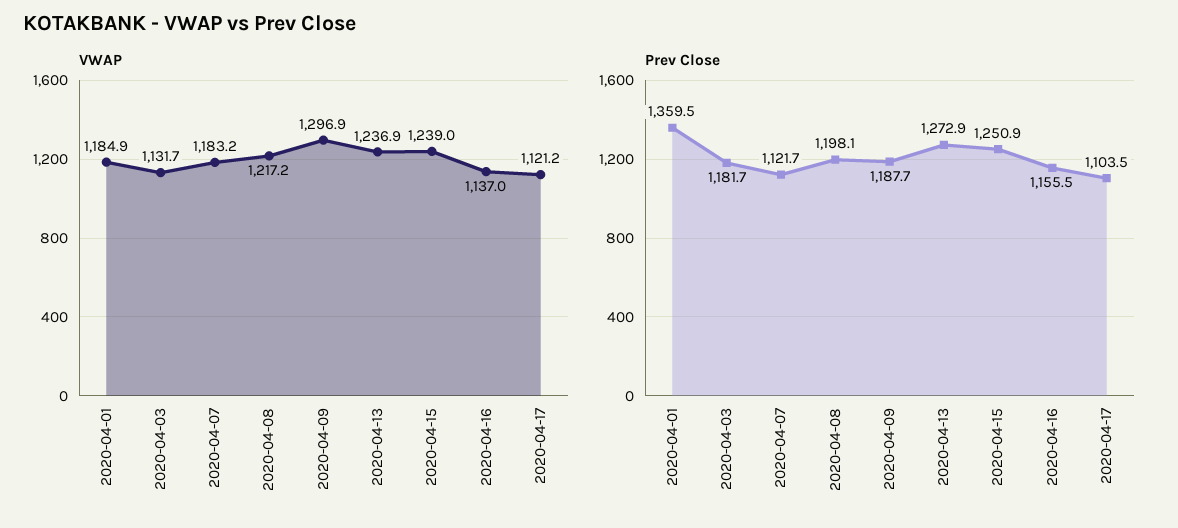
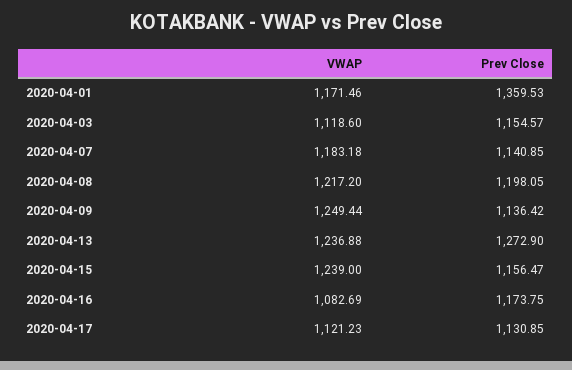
VWAP, 2020-04-01: 1184.9 -> 1171.46
VWAP, 2020-04-03: 1131.7 -> 1118.6
VWAP, 2020-04-09: 1296.9 -> 1249.44
VWAP, 2020-04-16: 1137 -> 1082.69
Prev Close, 2020-04-03: 1181.7 -> 1154.57
Prev Close, 2020-04-07: 1121.7 -> 1140.85
Prev Close, 2020-04-09: 1187.7 -> 1136.42
Prev Close, 2020-04-15: 1250.9 -> 1156.47
Prev Close, 2020-04-16: 1155.5 -> 1173.75
Prev Close, 2020-04-17: 1103.5 -> 1130.85

